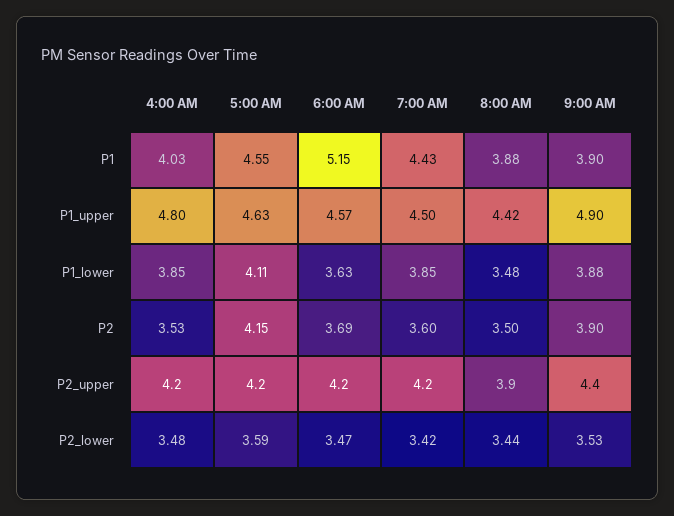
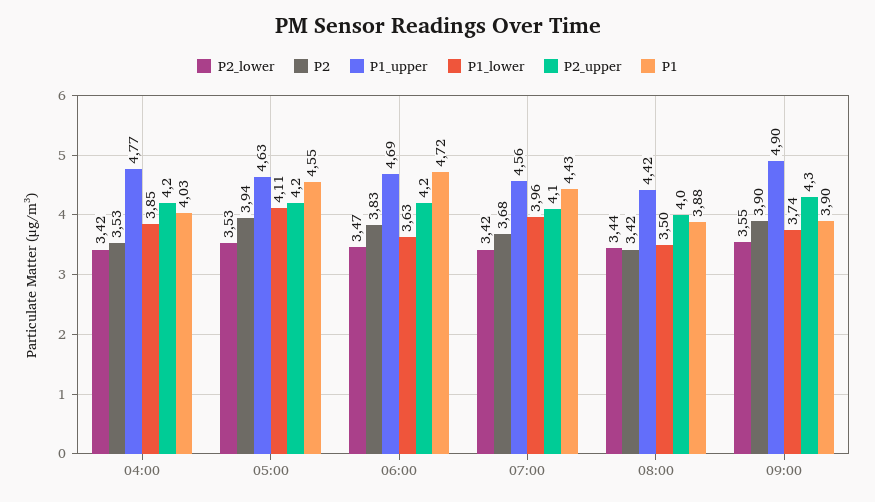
P1, 6:00 AM: 5.15 -> 4.72
P1_upper, 4:00 AM: 4.8 -> 4.77
P1_upper, 6:00 AM: 4.57 -> 4.69
P1_upper, 7:00 AM: 4.5 -> 4.56
P1_lower, 7:00 AM: 3.85 -> 3.96
P1_lower, 8:00 AM: 3.48 -> 3.5
P1_lower, 9:00 AM: 3.88 -> 3.74
P2, 5:00 AM: 4.15 -> 3.94
P2, 6:00 AM: 3.69 -> 3.83
P2, 7:00 AM: 3.6 -> 3.68
P2, 8:00 AM: 3.5 -> 3.42
P2_upper, 7:00 AM: 4.2 -> 4.1
P2_upper, 8:00 AM: 3.9 -> 4
P2_upper, 9:00 AM: 4.4 -> 4.3
P2_lower, 4:00 AM: 3.48 -> 3.42
P2_lower, 5:00 AM: 3.59 -> 3.53
P2_lower, 9:00 AM: 3.53 -> 3.55

